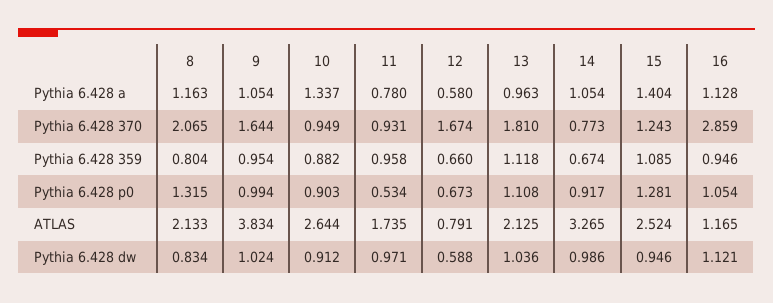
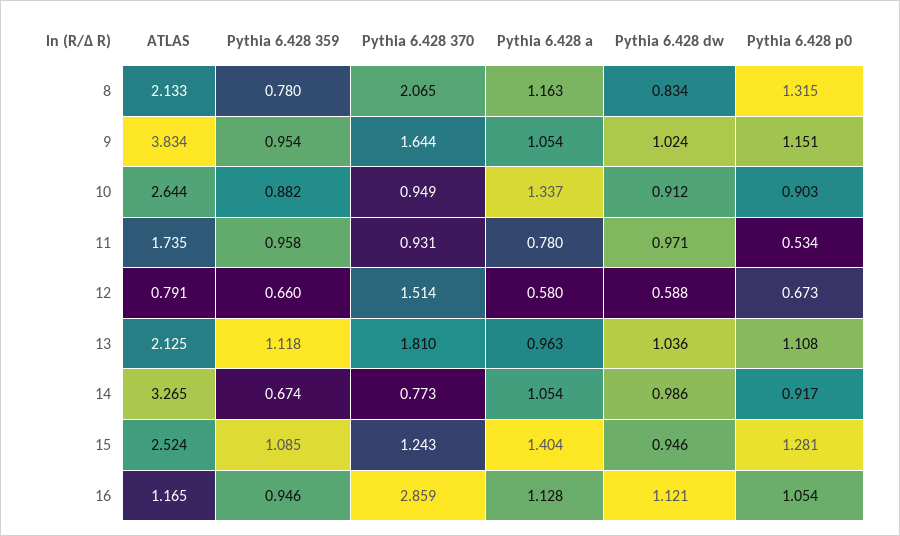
12, Pythia 6.428 370: 1.674 -> 1.514
8, Pythia 6.428 359: 0.804 -> 0.78
9, Pythia 6.428 p0: 0.994 -> 1.151

